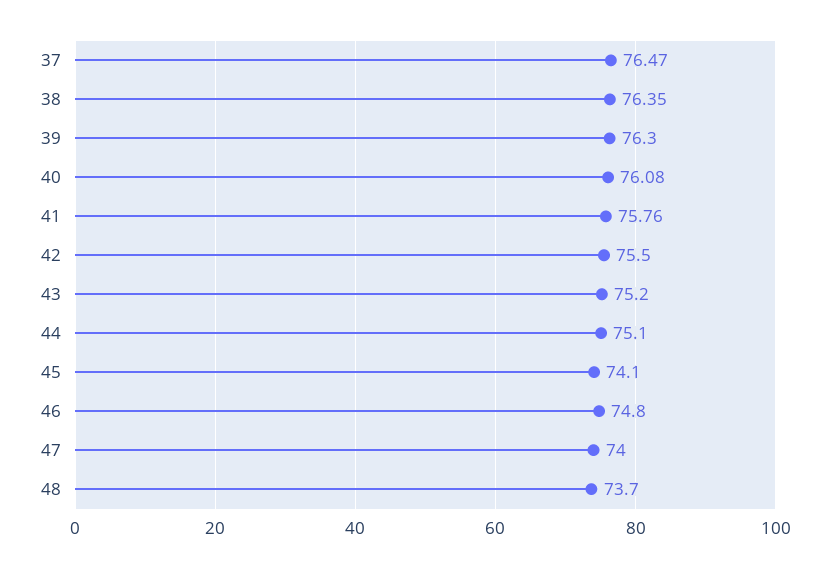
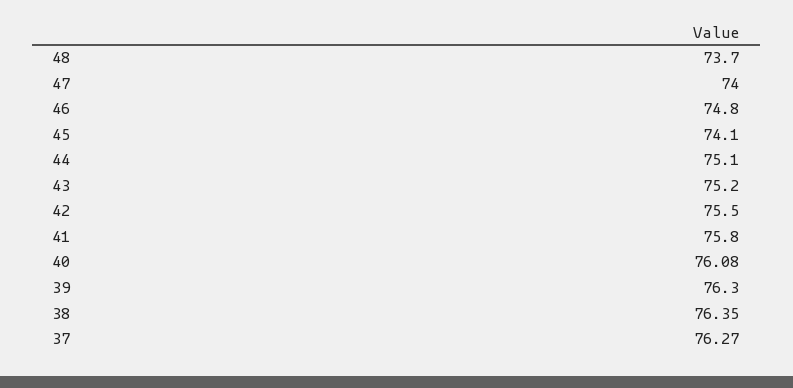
37: 76.47 -> 76.27
41: 75.76 -> 75.8

